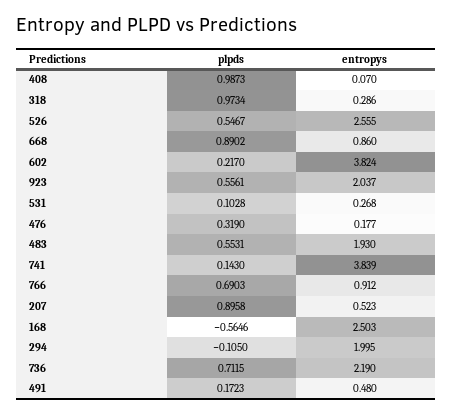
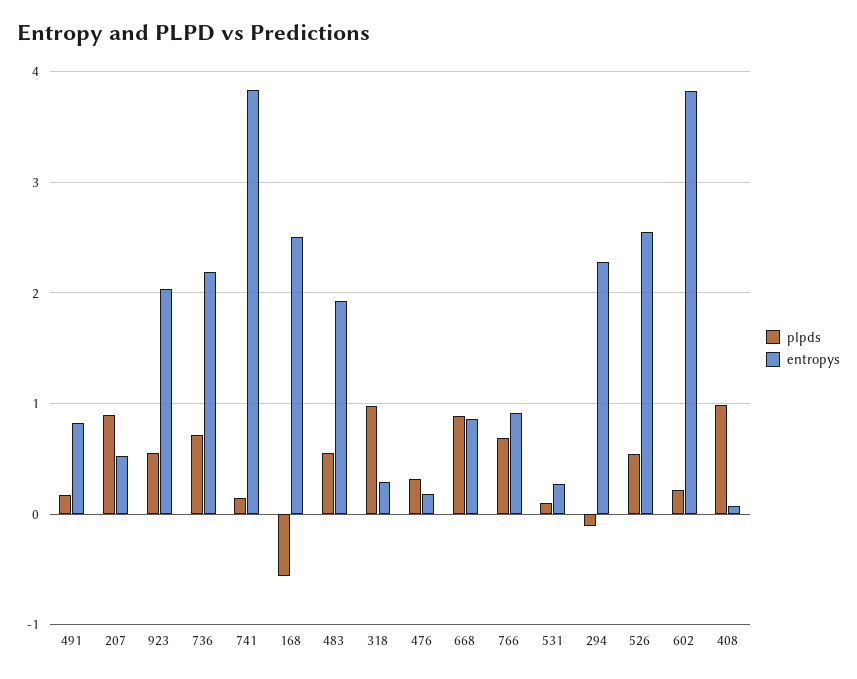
entropys, 294: 1.995 -> 2.3
entropys, 491: 0.48 -> 0.8

